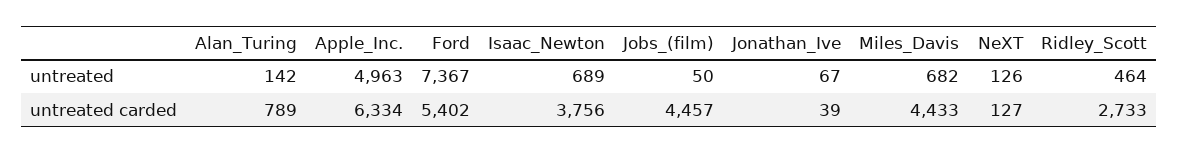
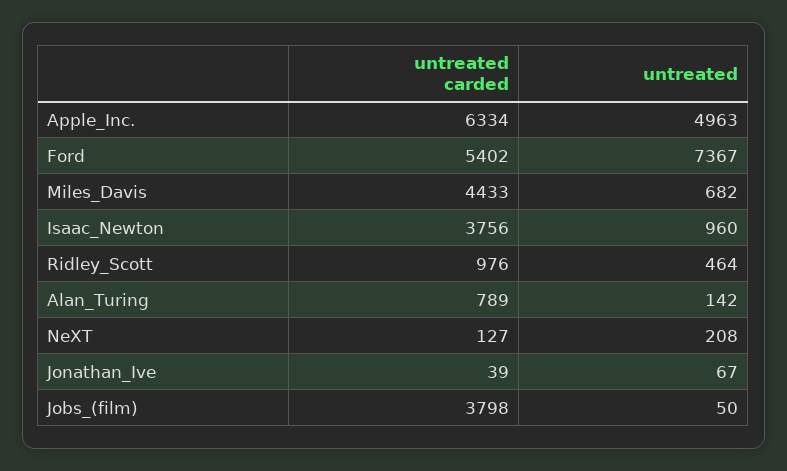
Isaac_Newton, untreated: 689 -> 960
NeXT, untreated: 126 -> 208
Jobs_(film), untreated carded: 4457 -> 3798
Ridley_Scott, untreated carded: 2733 -> 976

